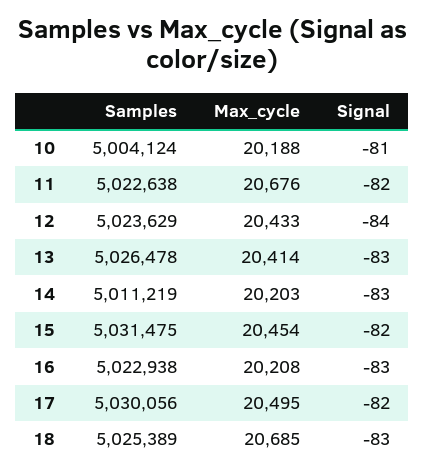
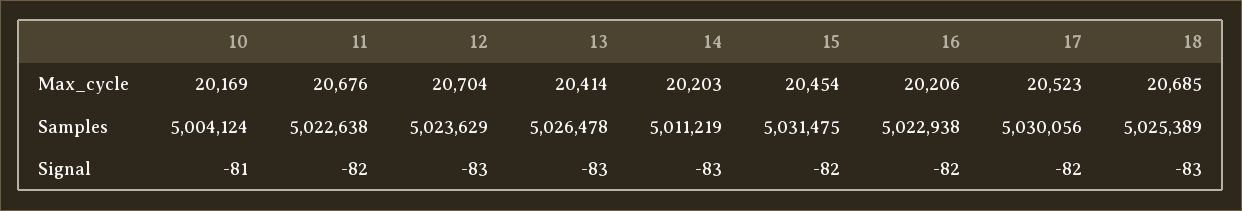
Max_cycle, 10: 20188 -> 20169
Max_cycle, 12: 20433 -> 20704
Signal, 12: -84 -> -83
Max_cycle, 16: 20208 -> 20206
Signal, 16: -83 -> -82
Max_cycle, 17: 20495 -> 20523

